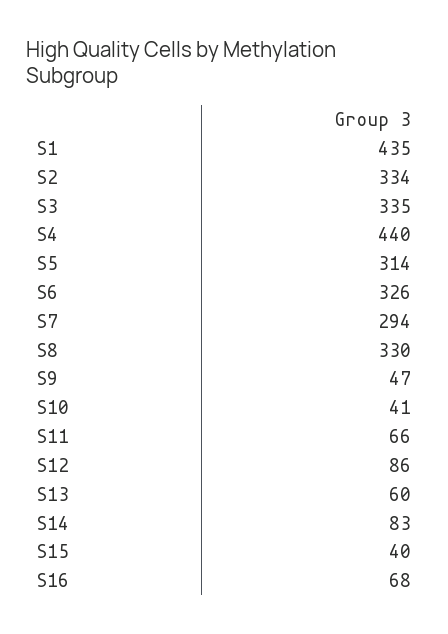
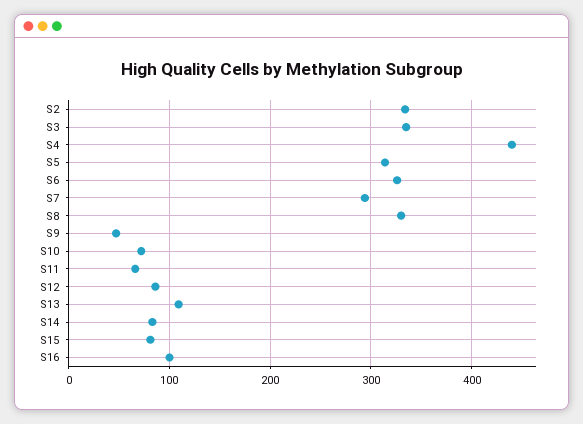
S1: 435 -> none
S10: 41 -> 70
S13: 60 -> 110
S15: 40 -> 80
S16: 68 -> 100

